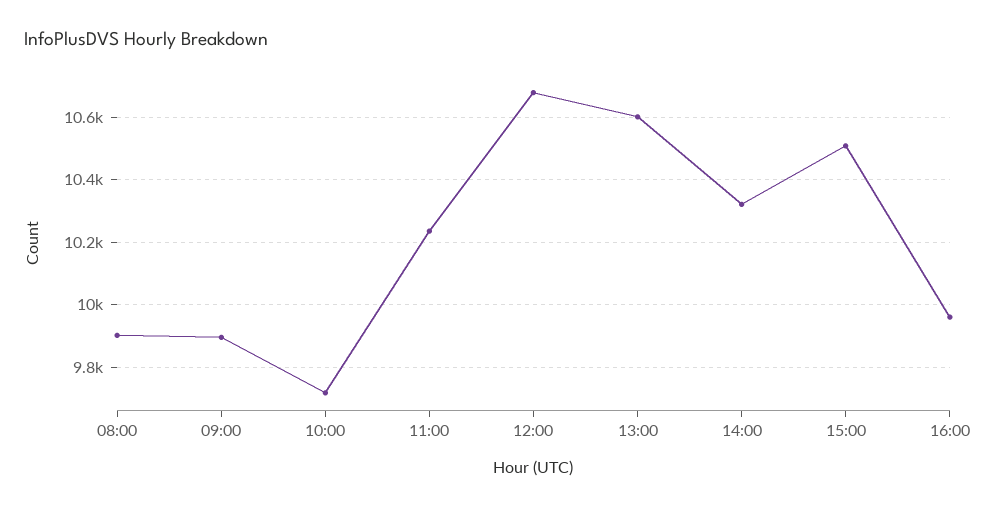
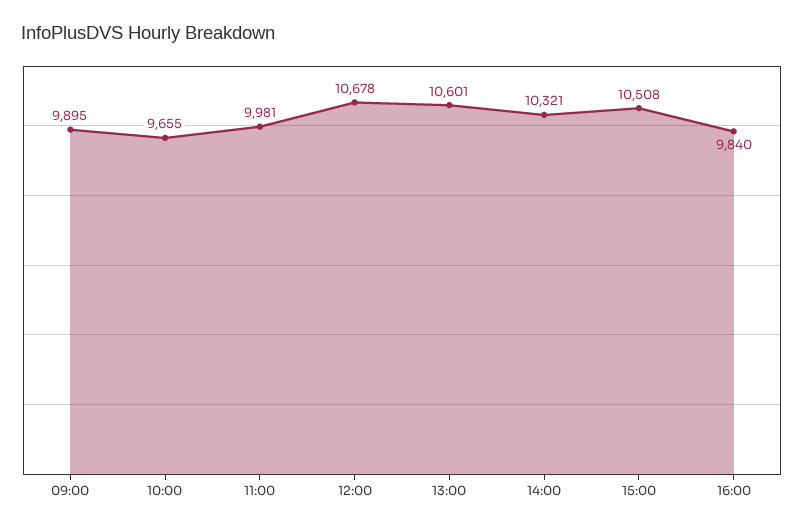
08:00: 9900 -> none
10:00: 9720 -> 9655
11:00: 10240 -> 9981
16:00: 9960 -> 9840

